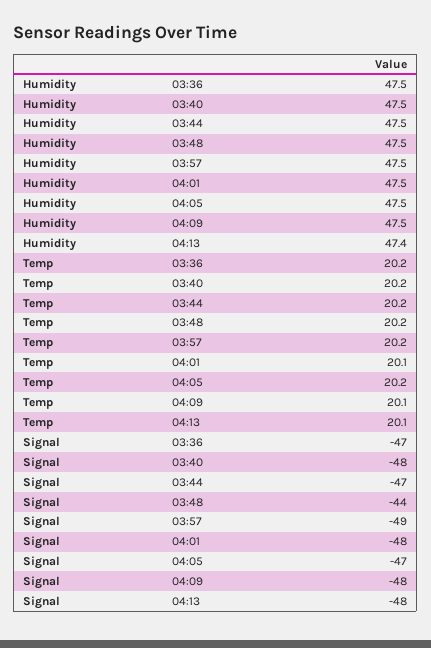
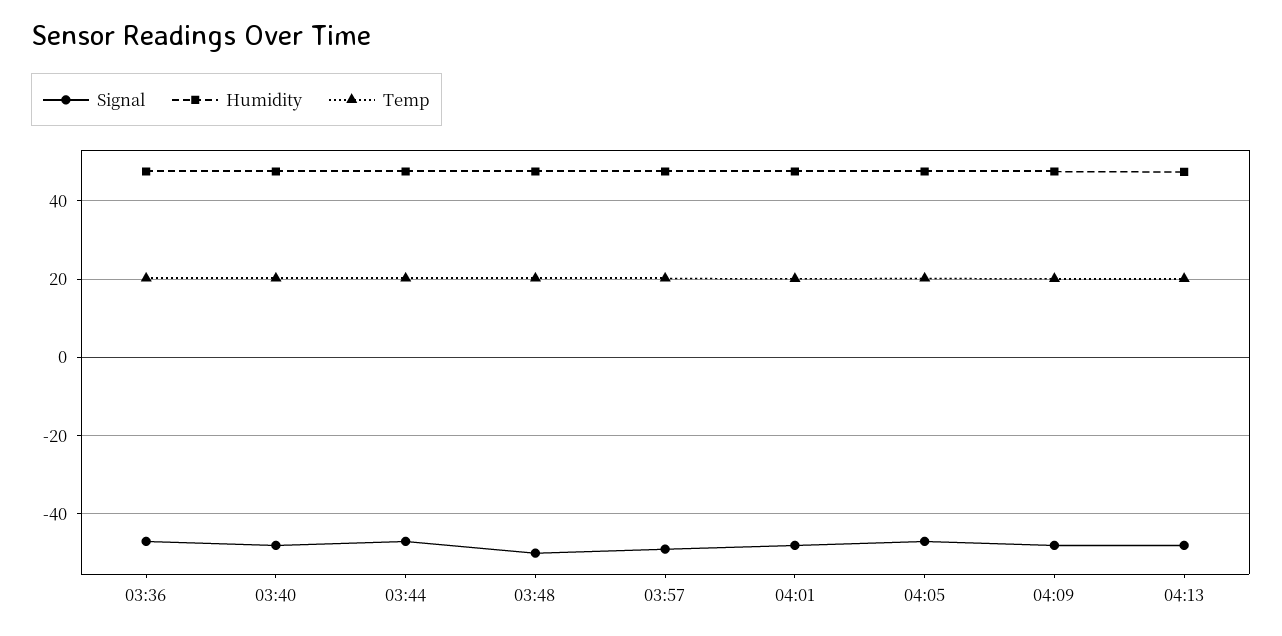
Signal, 03:48: -44 -> -50

